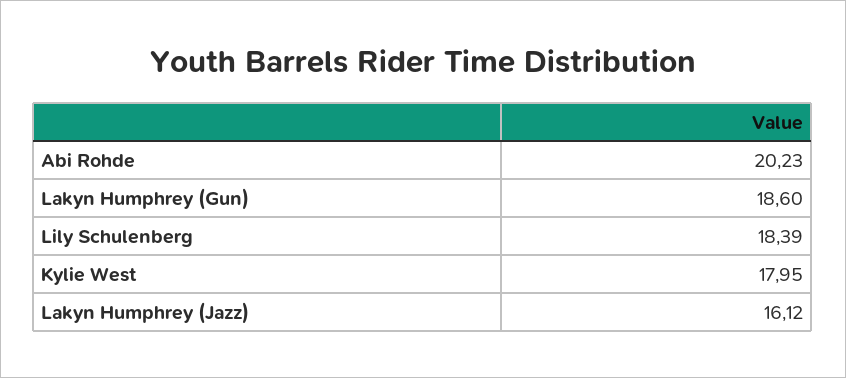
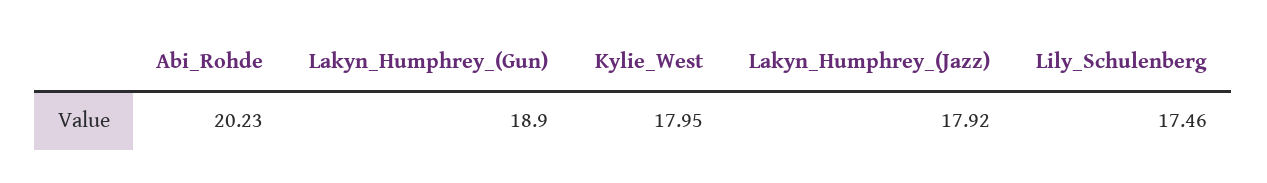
Lakyn Humphrey (Gun): 18.6 -> 18.9
Lily Schulenberg: 18.39 -> 17.46
Lakyn Humphrey (Jazz): 16.12 -> 17.92

